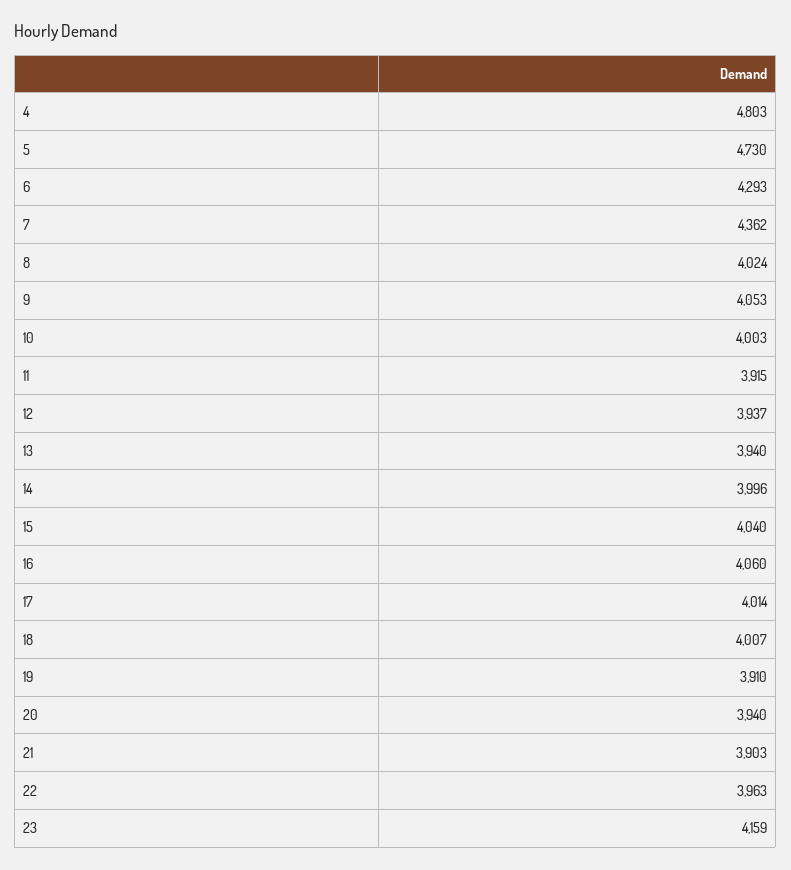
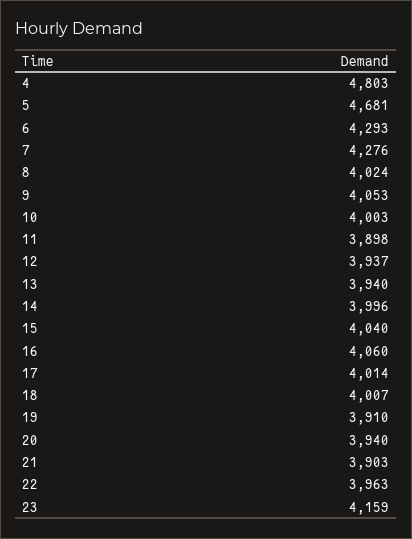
5: 4730 -> 4681
7: 4362 -> 4276
11: 3915 -> 3898

